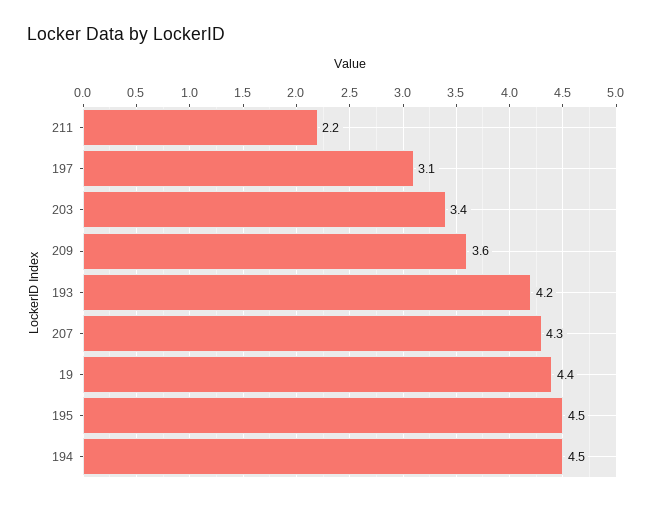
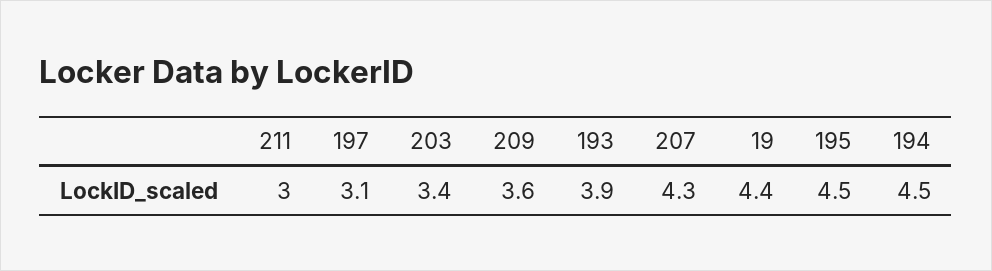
211: 2.2 -> 3
193: 4.2 -> 3.9

